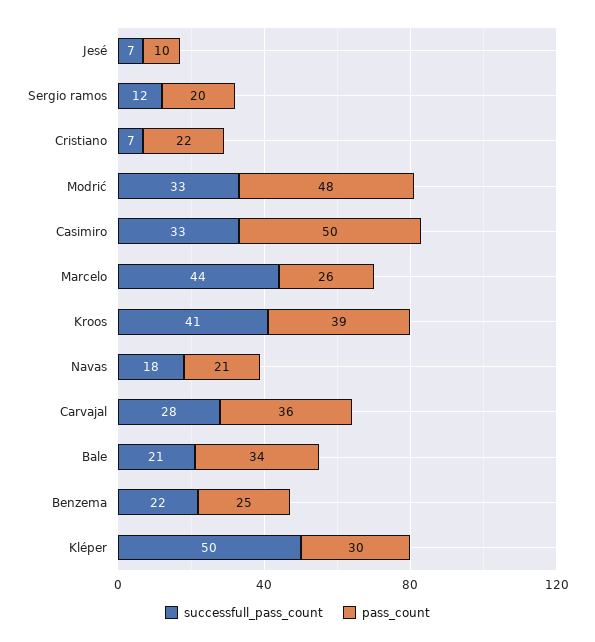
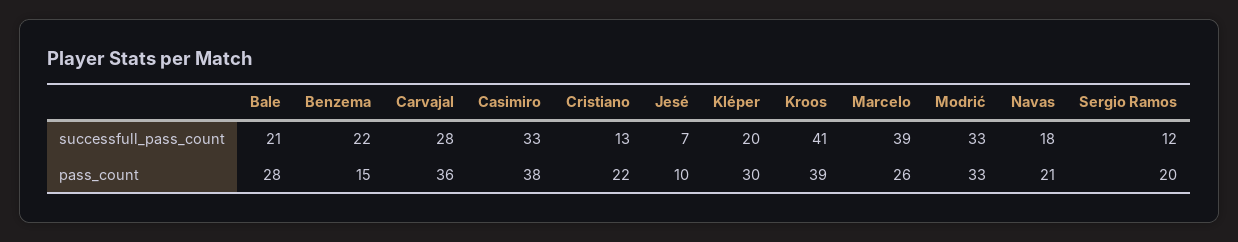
successfull_pass_count, Cristiano: 7 -> 13
pass_count, Modrić: 48 -> 33
pass_count, Casimiro: 50 -> 38
successfull_pass_count, Marcelo: 44 -> 39
pass_count, Bale: 34 -> 28
pass_count, Benzema: 25 -> 15
successfull_pass_count, Kléper: 50 -> 20

